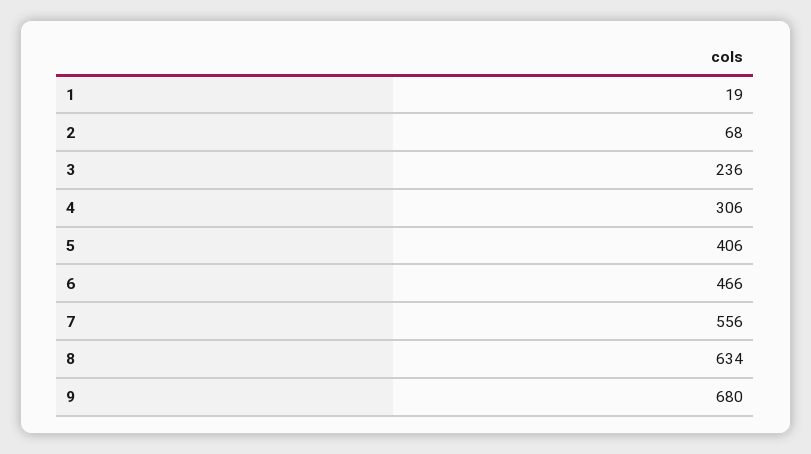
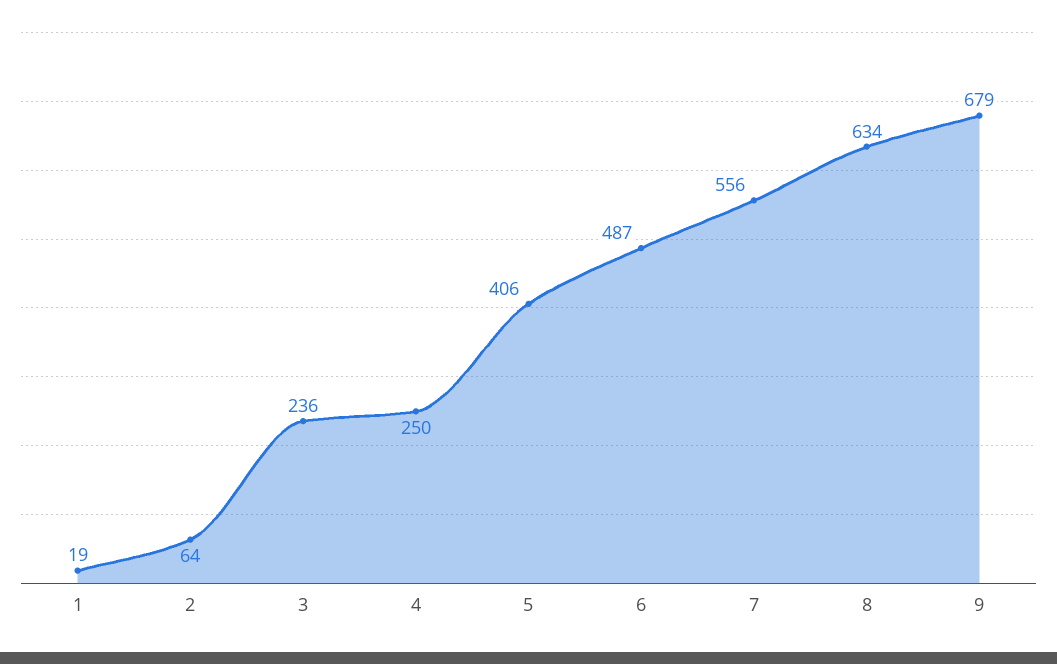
2: 68 -> 64
4: 306 -> 250
6: 466 -> 487
9: 680 -> 679

